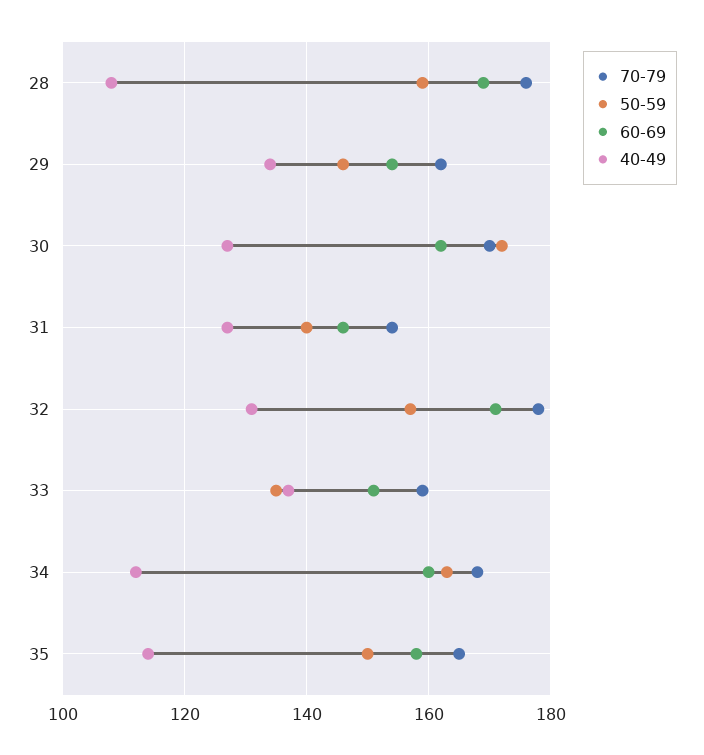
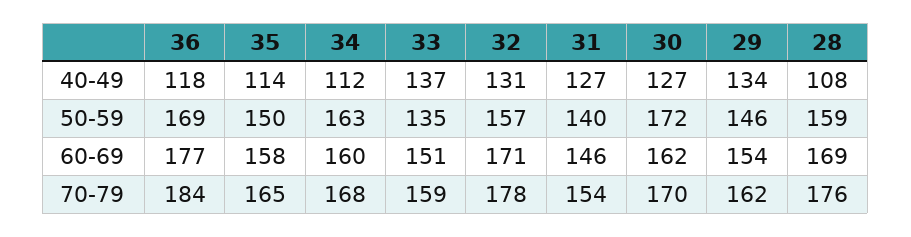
40-49, 36: none -> 118
50-59, 36: none -> 169
60-69, 36: none -> 177
70-79, 36: none -> 184

